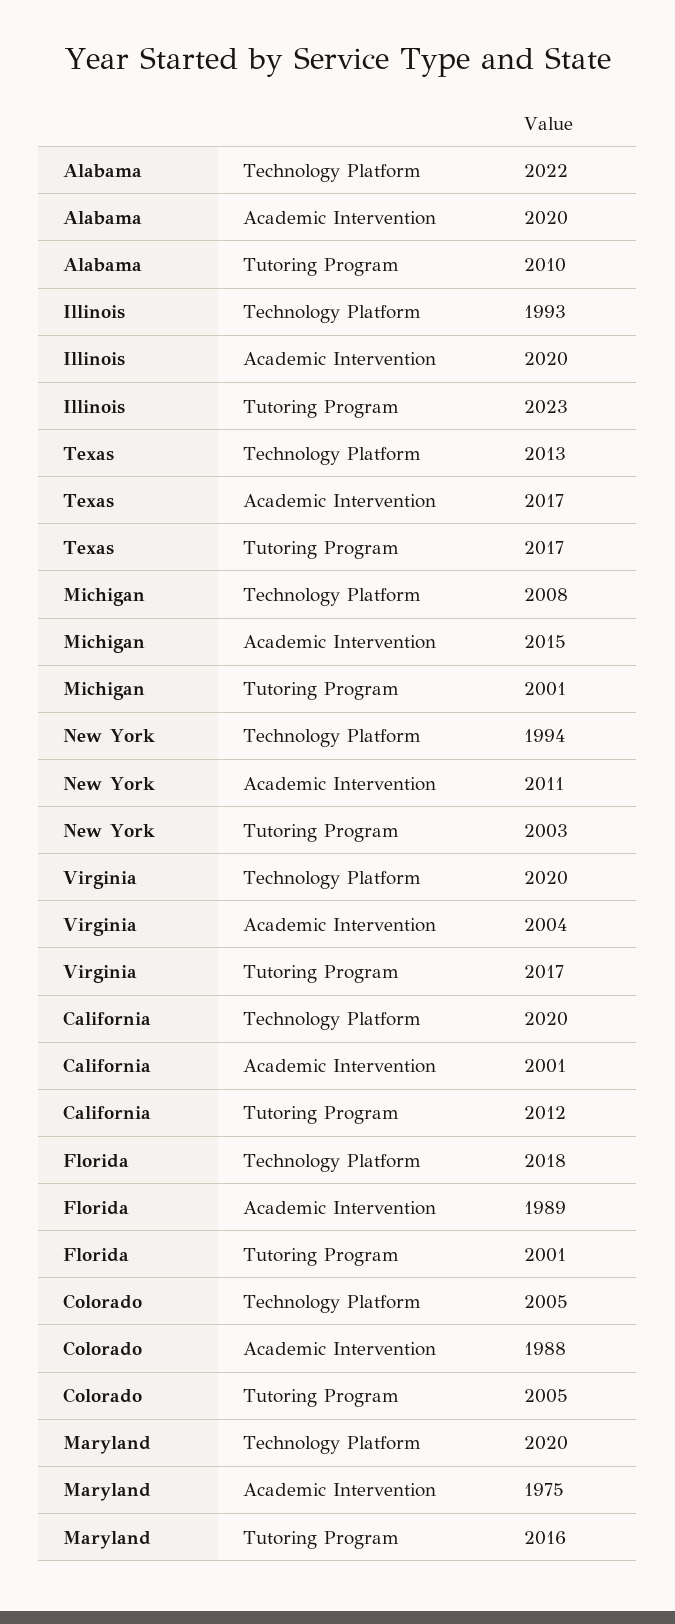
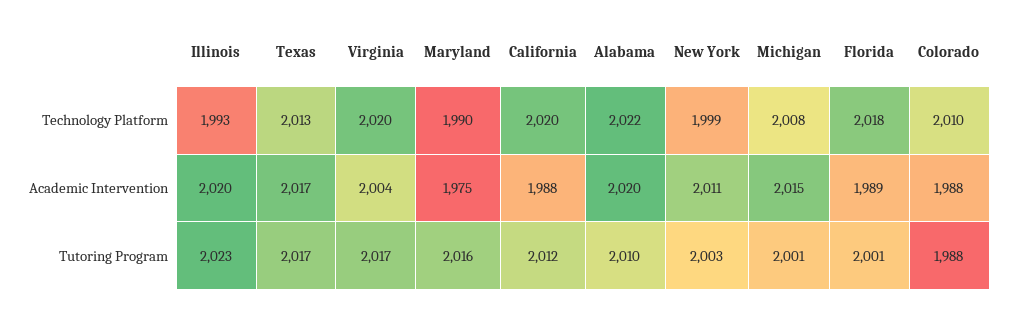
New York, Technology Platform: 1994 -> 1999
California, Academic Intervention: 2001 -> 1988
Colorado, Technology Platform: 2005 -> 2010
Colorado, Tutoring Program: 2005 -> 1988
Maryland, Technology Platform: 2020 -> 1990

